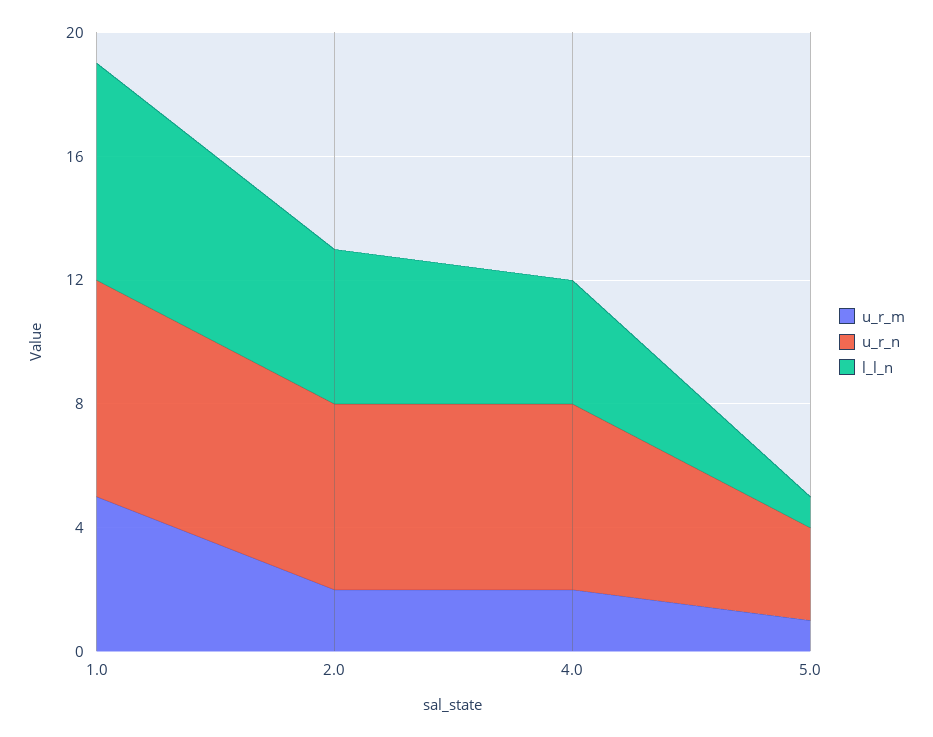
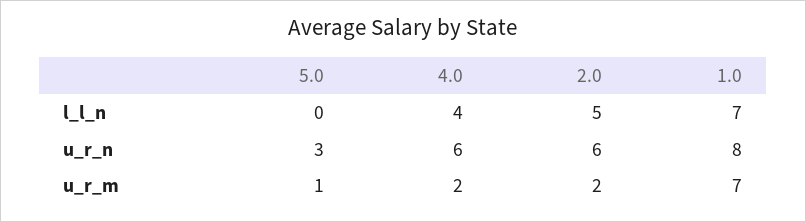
u_r_m, 1.0: 5 -> 7
u_r_n, 1.0: 7 -> 8
l_l_n, 5.0: 1 -> 0

